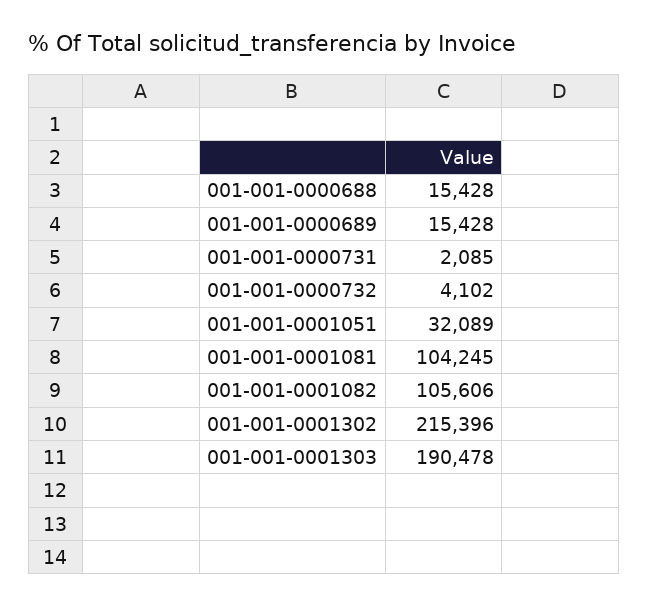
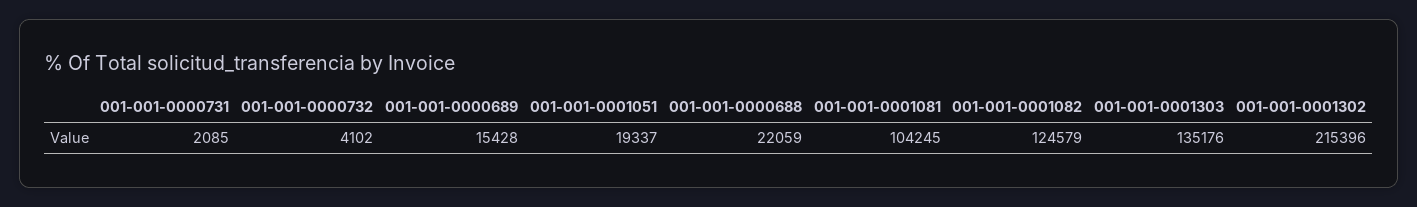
001-001-0000688: 15428 -> 22059
001-001-0001051: 32089 -> 19337
001-001-0001082: 105606 -> 124579
001-001-0001303: 190478 -> 135176

